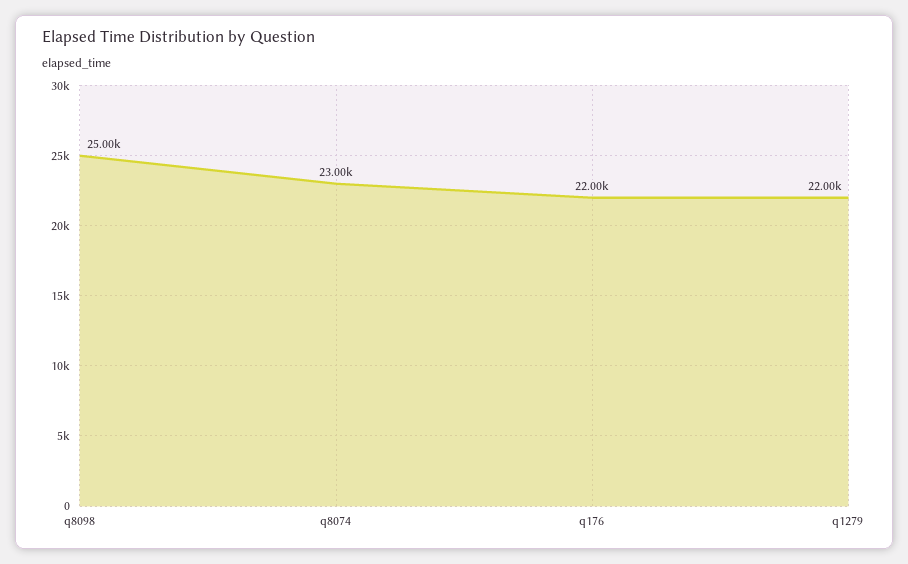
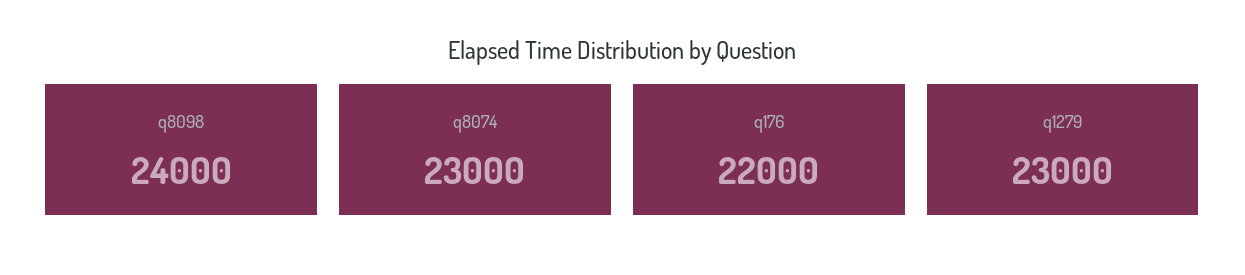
q8098: 25000 -> 24000
q1279: 22000 -> 23000

